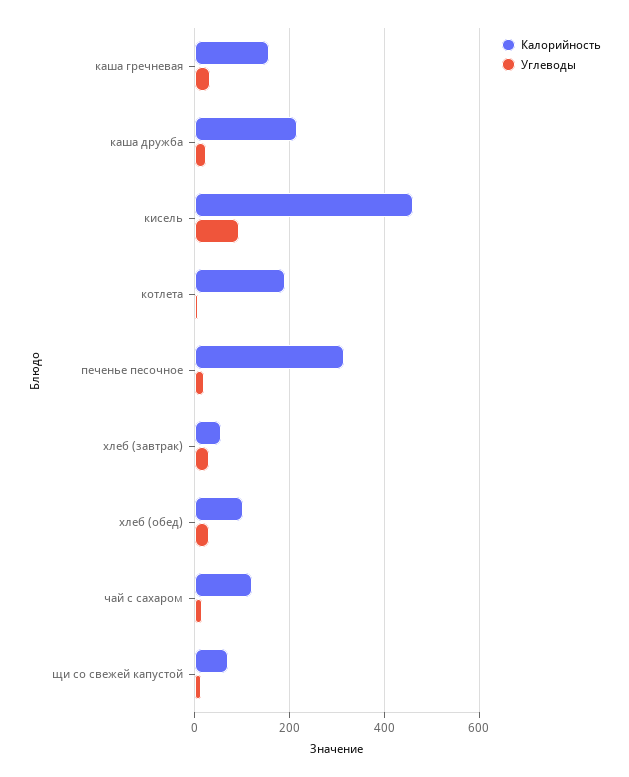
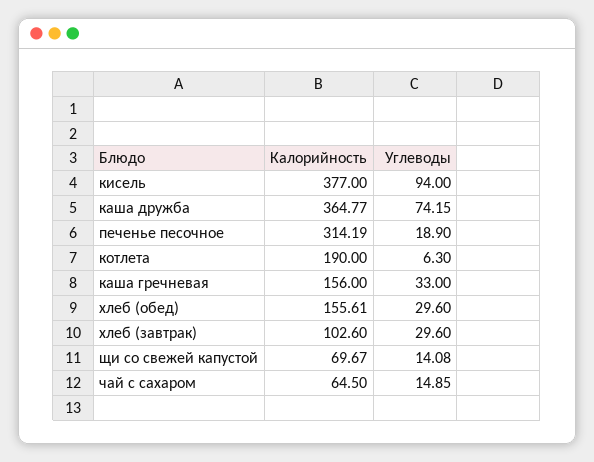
Калорийность, каша дружба: 220 -> 364.77
Углеводы, каша дружба: 20 -> 74.15
Калорийность, кисель: 460 -> 377
Калорийность, хлеб (завтрак): 60 -> 102.6
Калорийность, хлеб (обед): 100 -> 155.61
Калорийность, чай с сахаром: 120 -> 64.5

